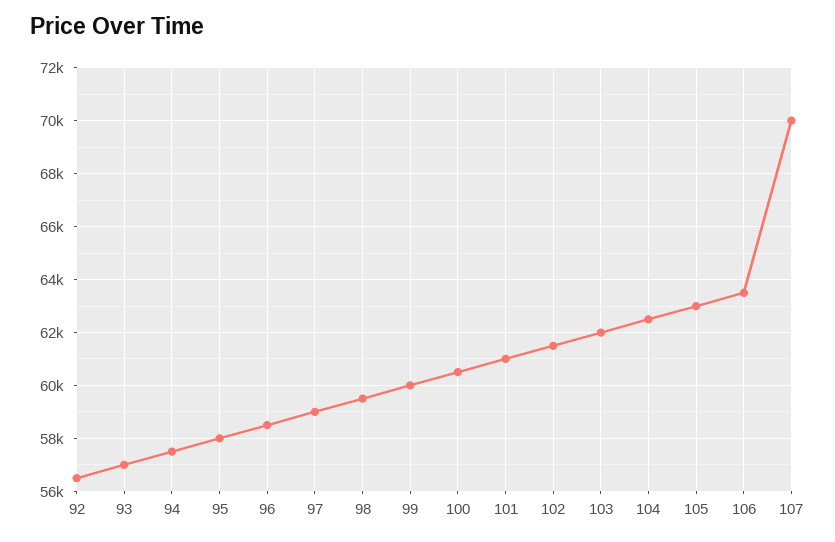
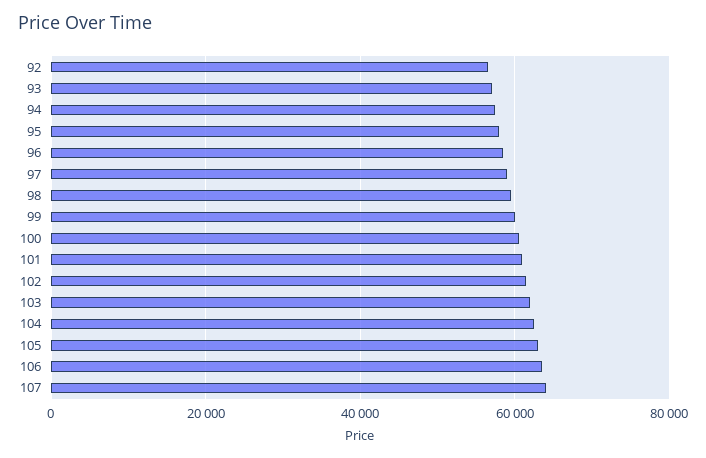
107: 70000 -> 64000

